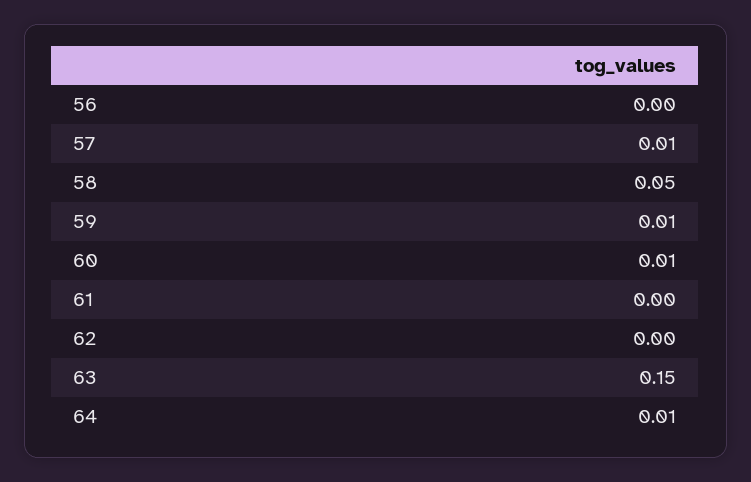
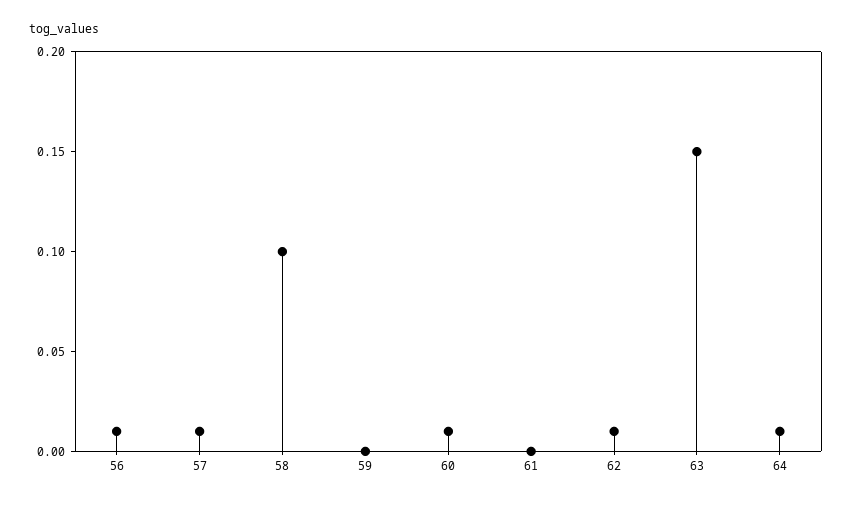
56: 0 -> 0.01
58: 0.05 -> 0.1
59: 0.01 -> 0
62: 0 -> 0.01

